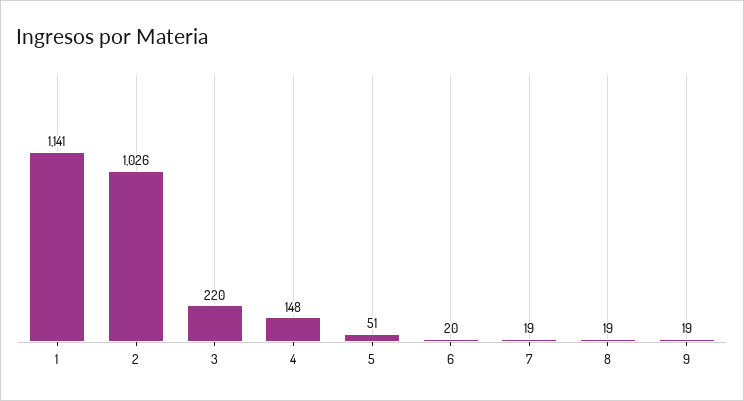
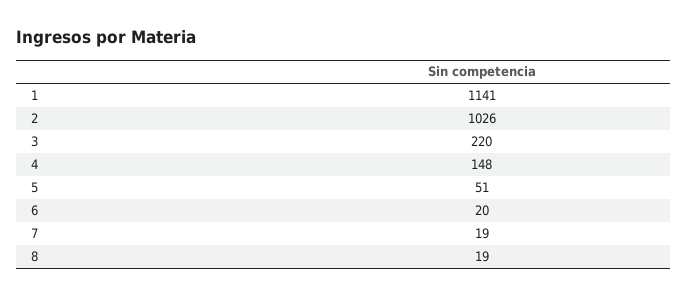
9: 19 -> none

